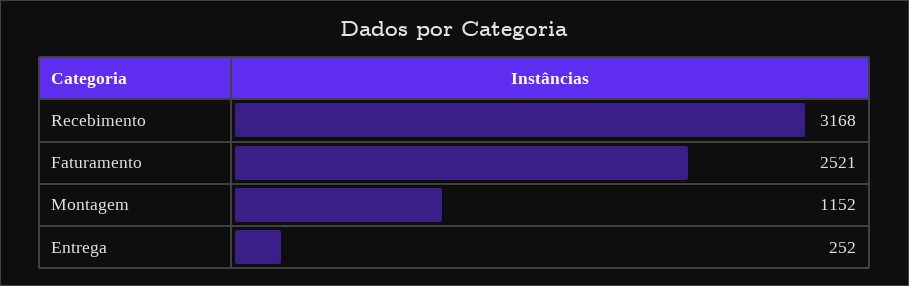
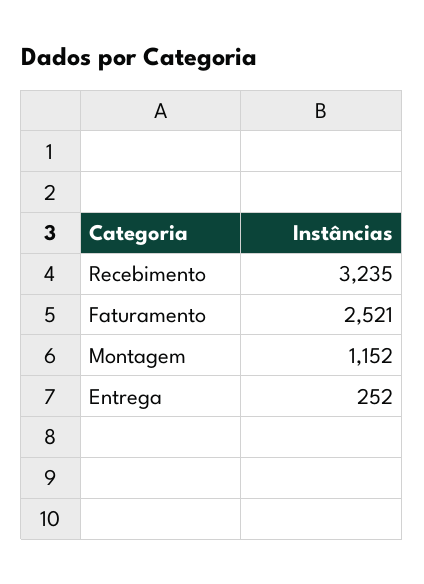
Recebimento: 3168 -> 3235

